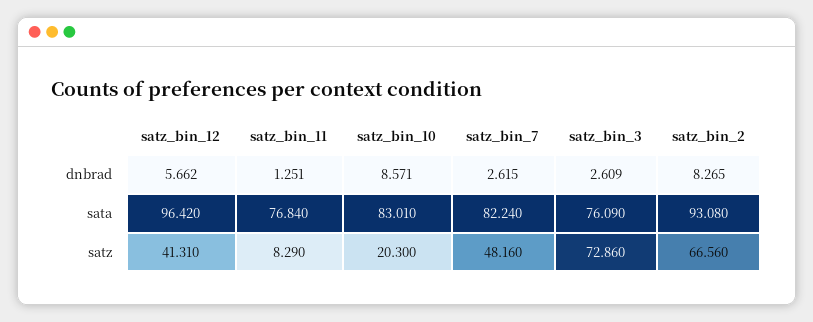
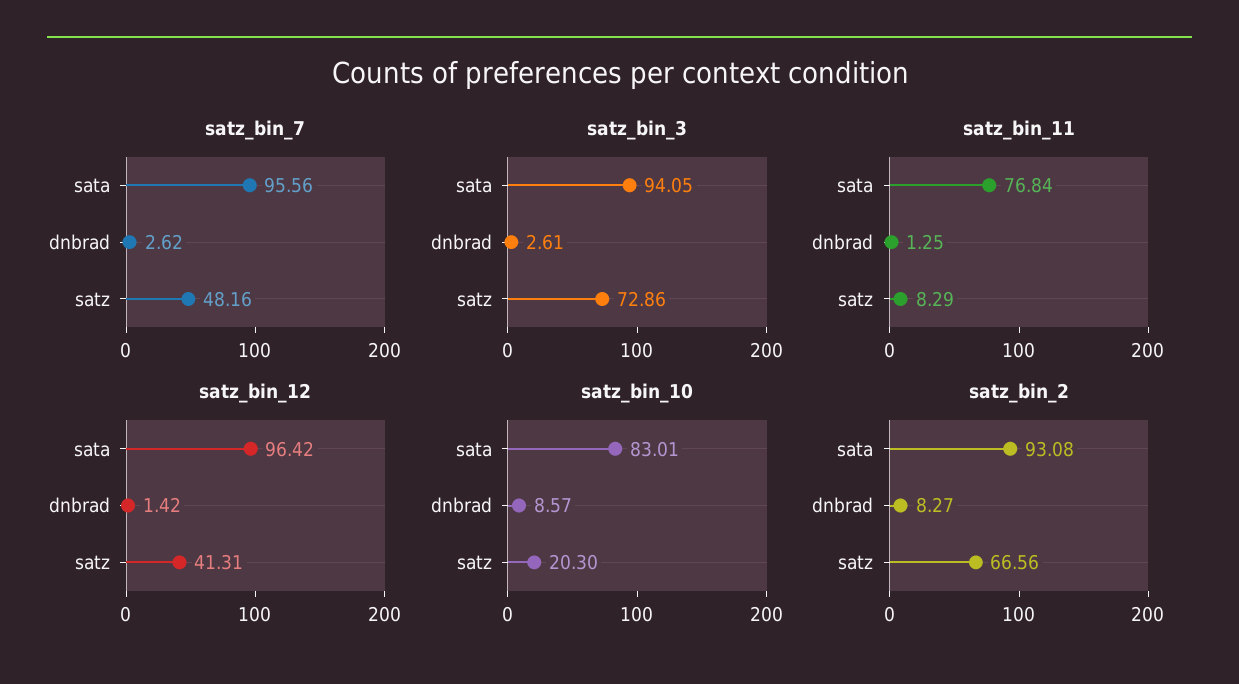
satz_bin_12, dnbrad: 5.662 -> 1.42
satz_bin_7, sata: 82.24 -> 95.56
satz_bin_3, sata: 76.09 -> 94.05

